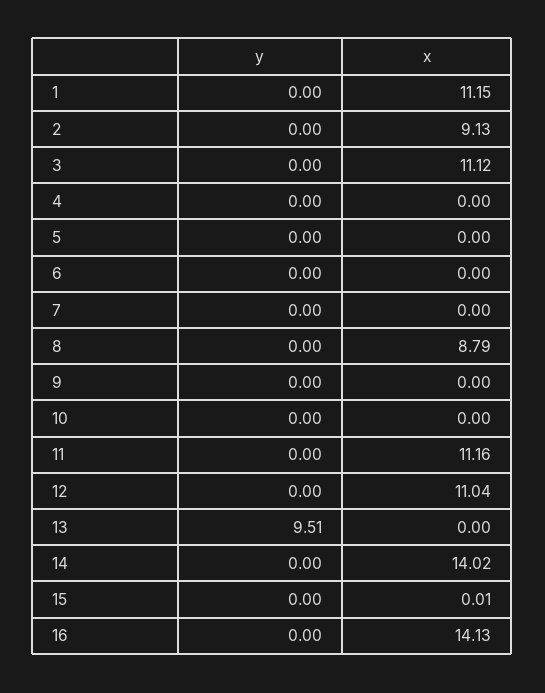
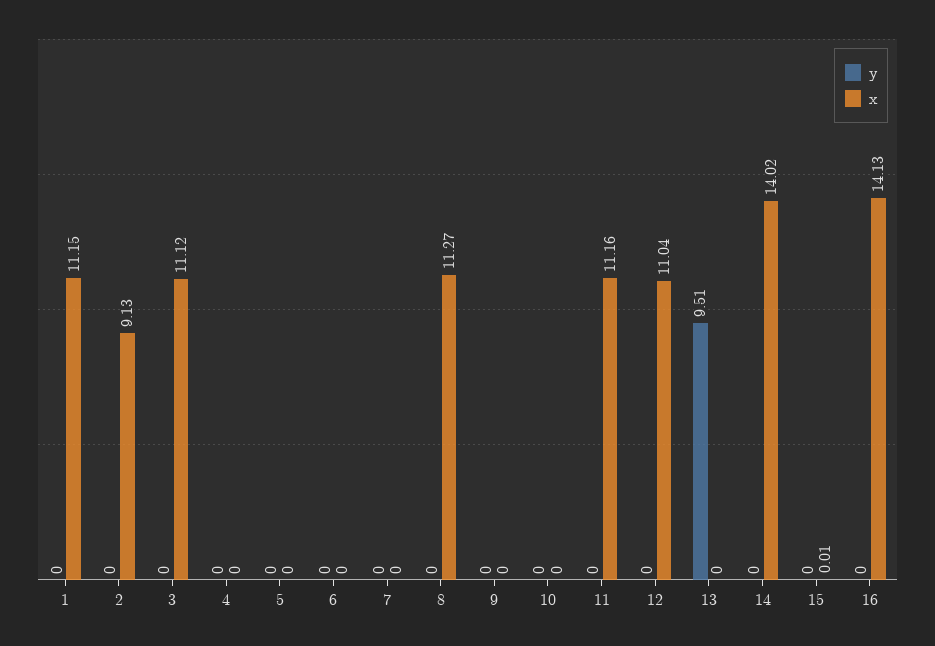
x, 8: 8.79 -> 11.27

